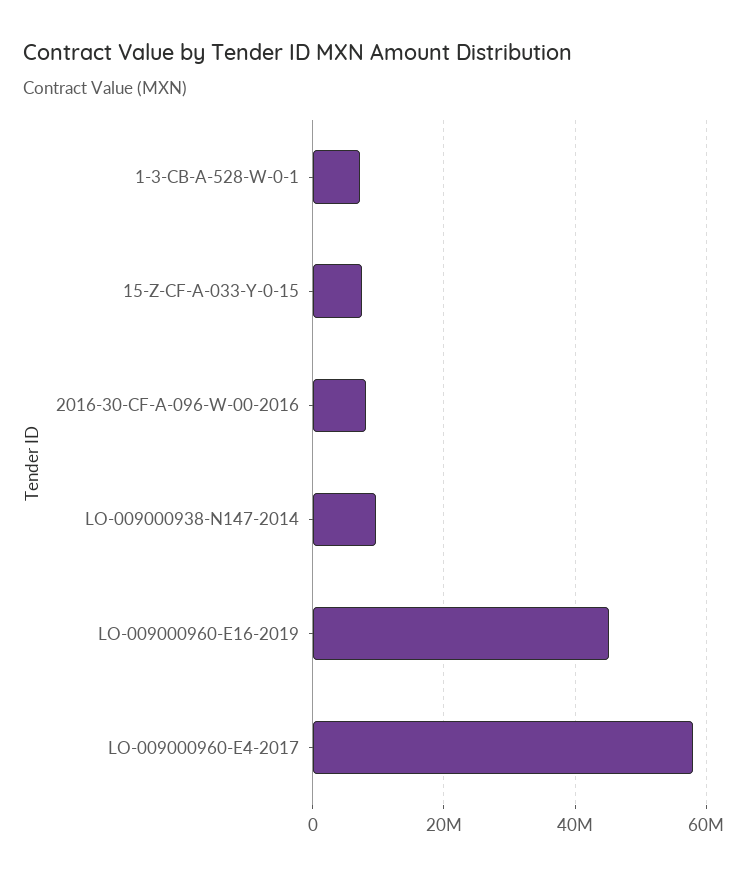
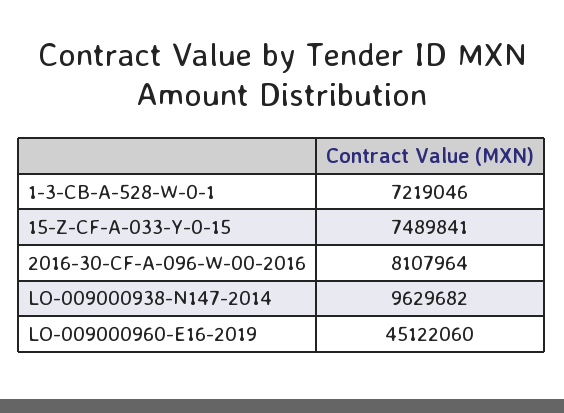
LO-009000960-E4-2017: 58000000 -> none

